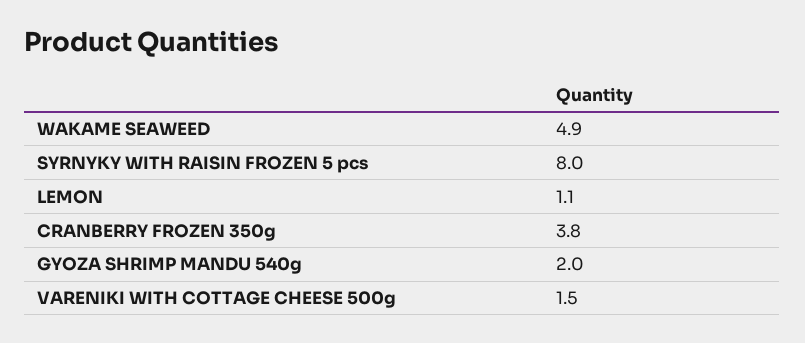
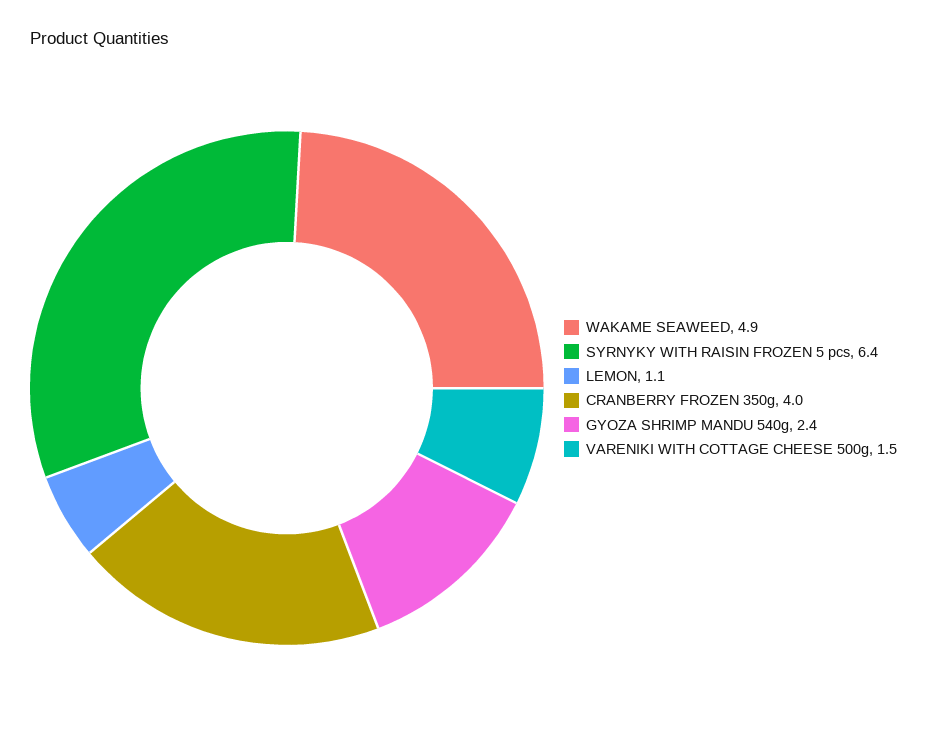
SYRNYKY WITH RAISIN FROZEN 5 pcs: 8 -> 6.4
CRANBERRY FROZEN 350g: 3.8 -> 4
GYOZA SHRIMP MANDU 540g: 2 -> 2.4

